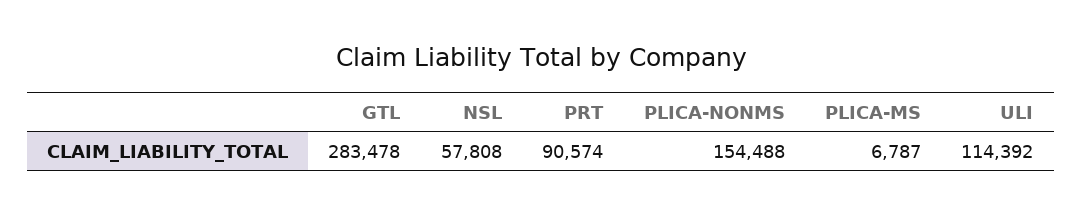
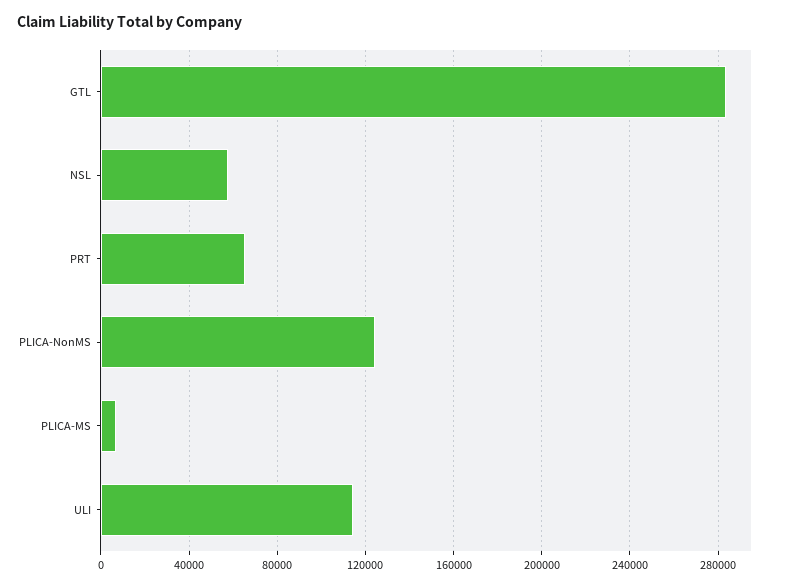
PRT: 90574 -> 65000
PLICA-NONMS: 154488 -> 125000

